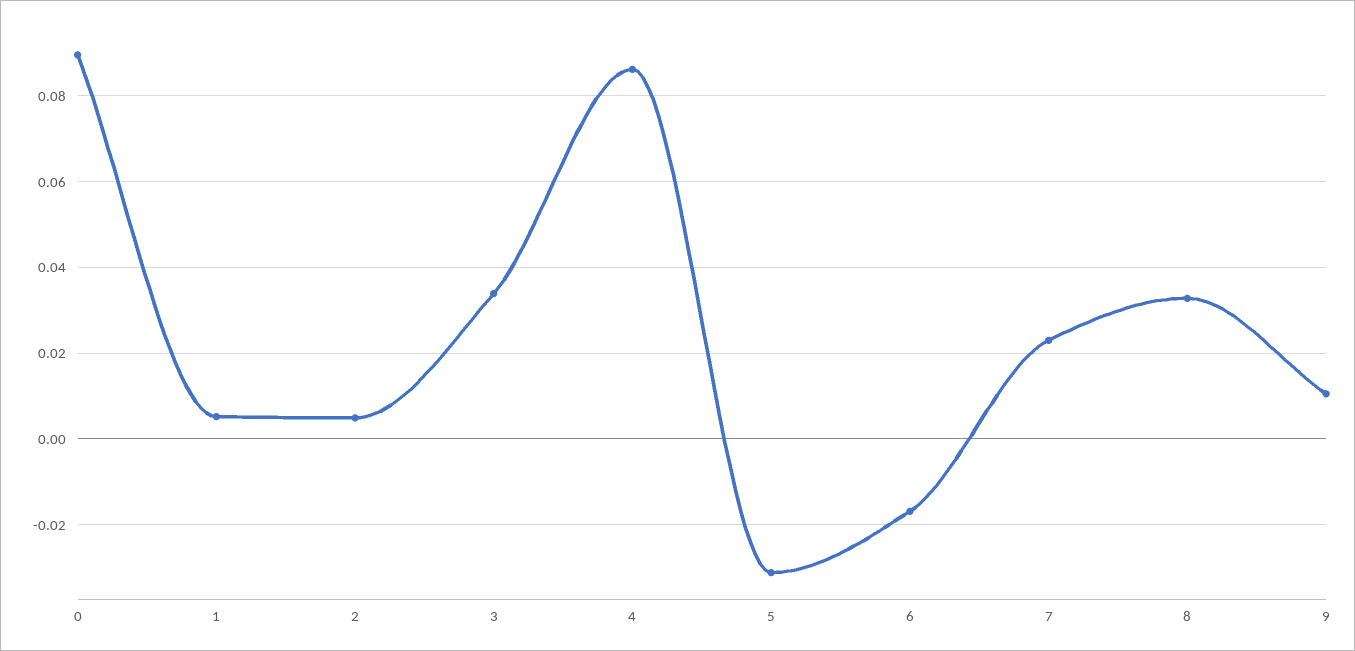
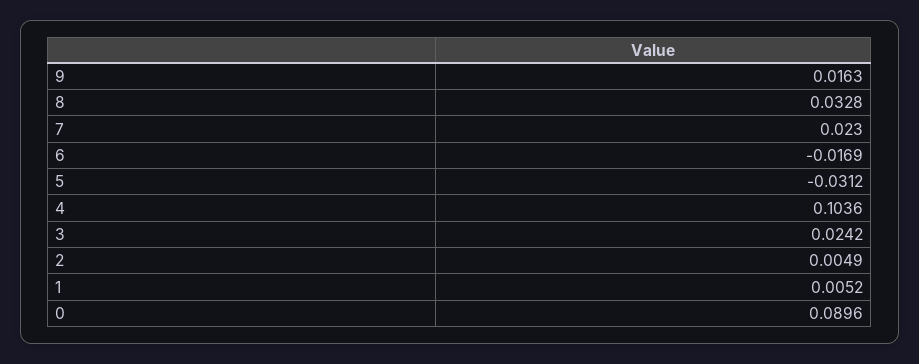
3: 0.034 -> 0.0242
4: 0.086 -> 0.1036
9: 0.01 -> 0.0163

